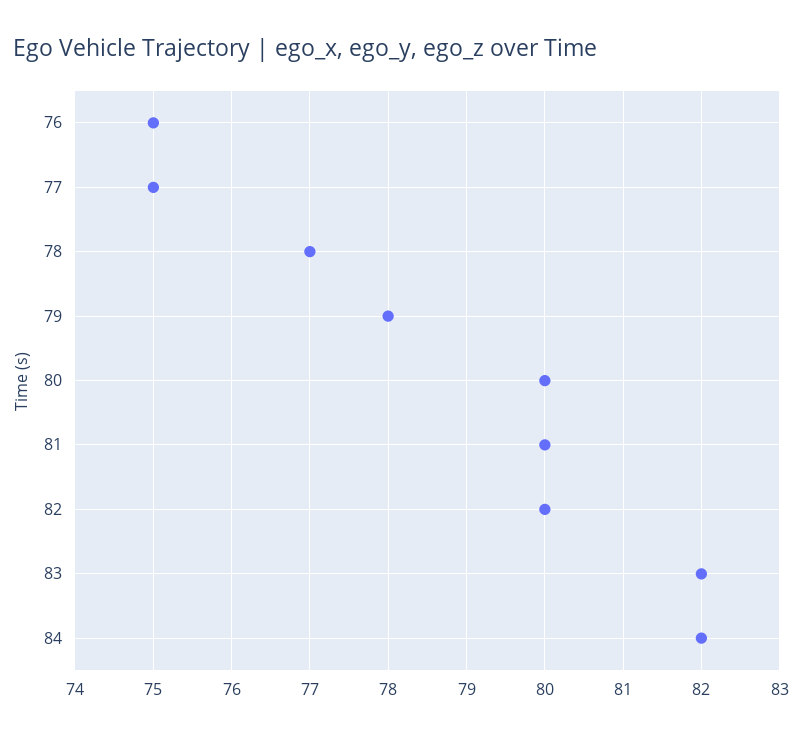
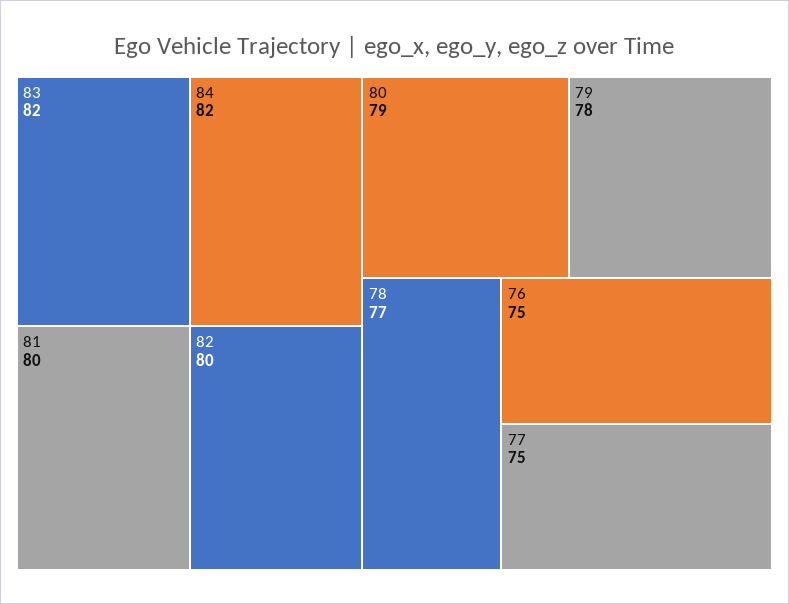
80: 80 -> 79

